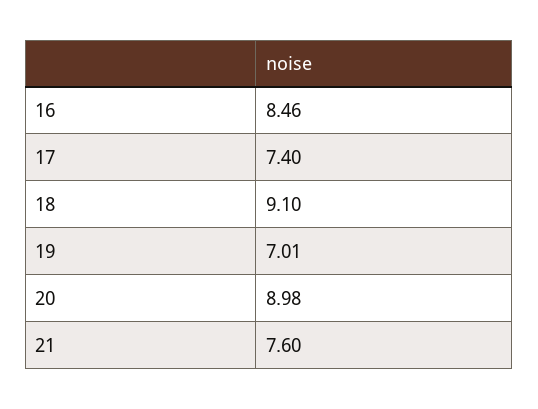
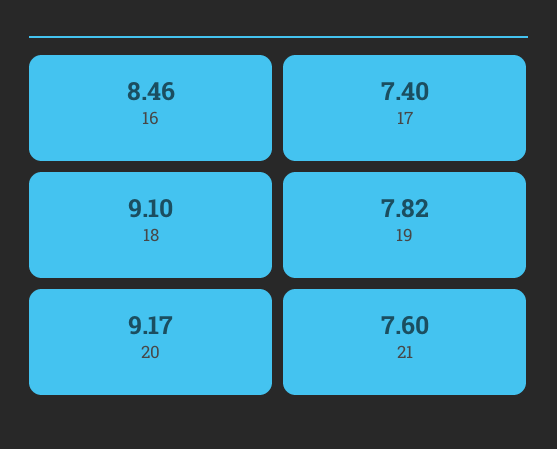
19: 7.01 -> 7.82
20: 8.98 -> 9.17

